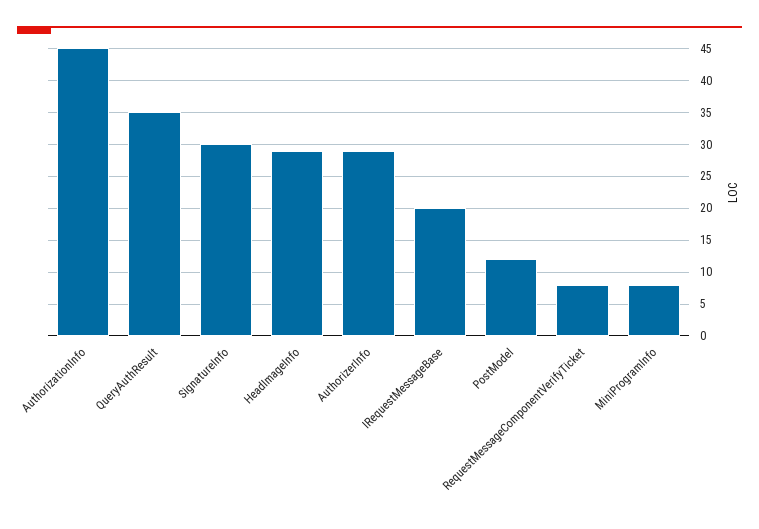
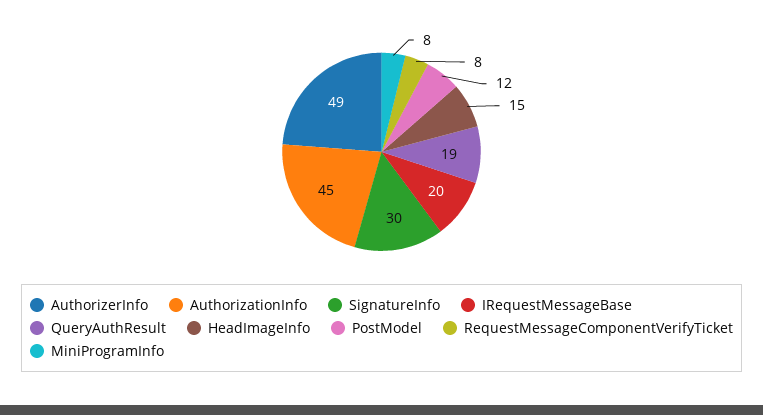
QueryAuthResult: 35 -> 19
HeadImageInfo: 29 -> 15
AuthorizerInfo: 29 -> 49

